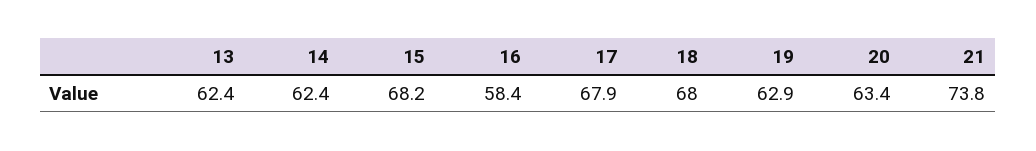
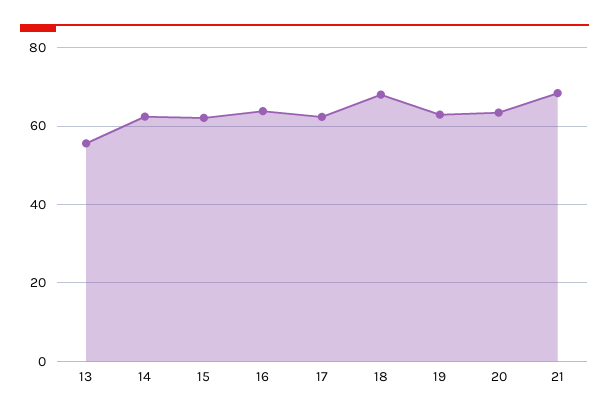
13: 62.4 -> 56
15: 68.2 -> 62
16: 58.4 -> 64
17: 67.9 -> 62
21: 73.8 -> 68

